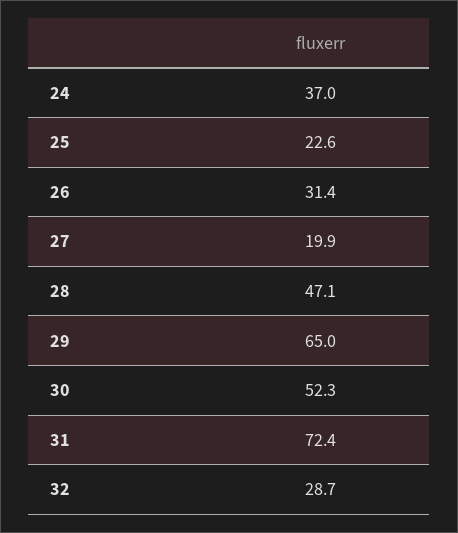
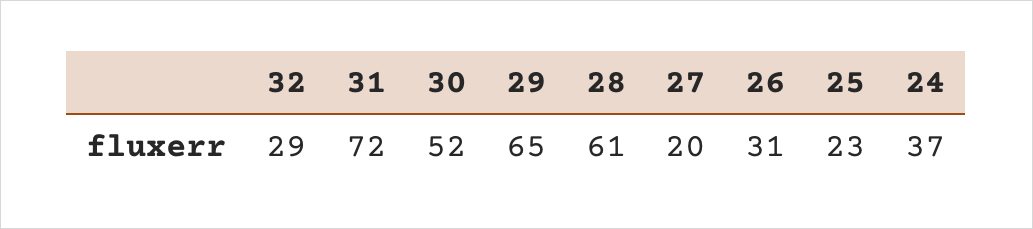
28: 47.1 -> 61

